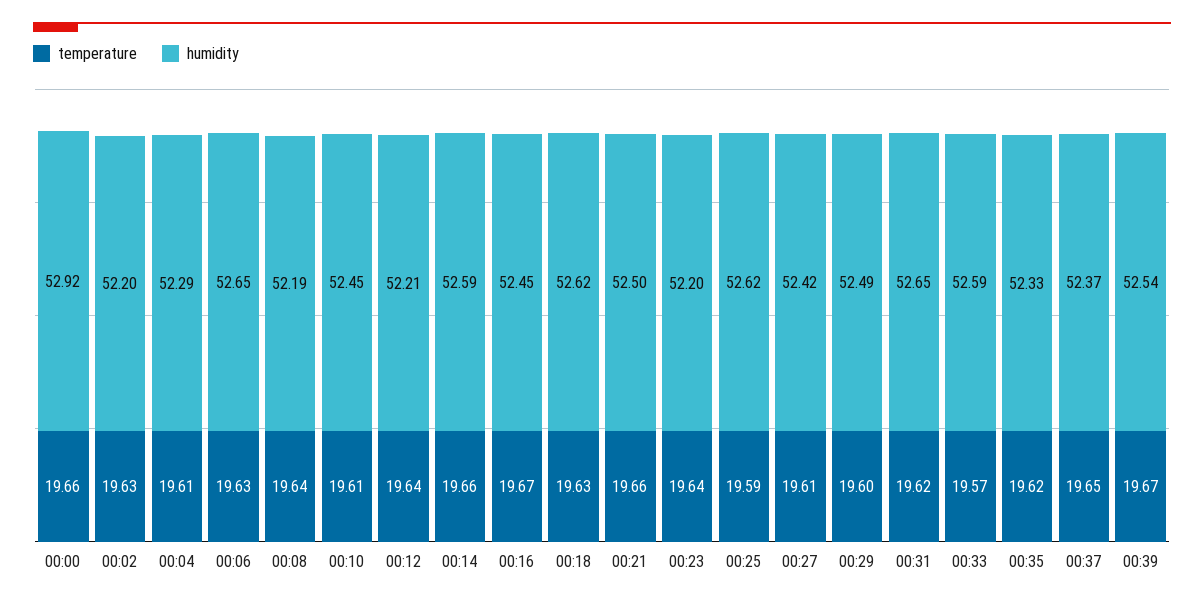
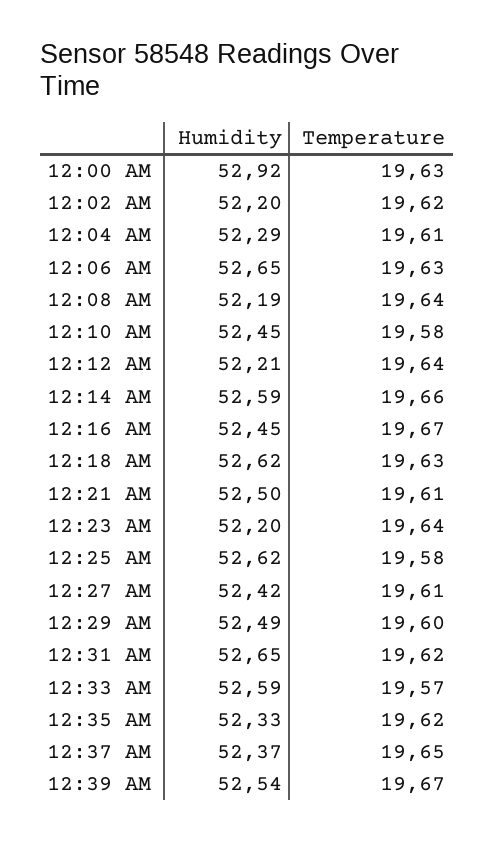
temperature, 00:00: 19.66 -> 19.63
temperature, 00:02: 19.63 -> 19.62
temperature, 00:10: 19.61 -> 19.58
temperature, 00:21: 19.66 -> 19.61
temperature, 00:25: 19.59 -> 19.58

